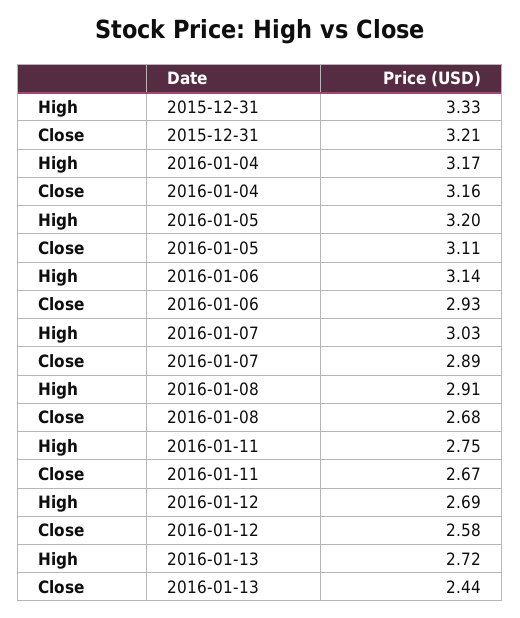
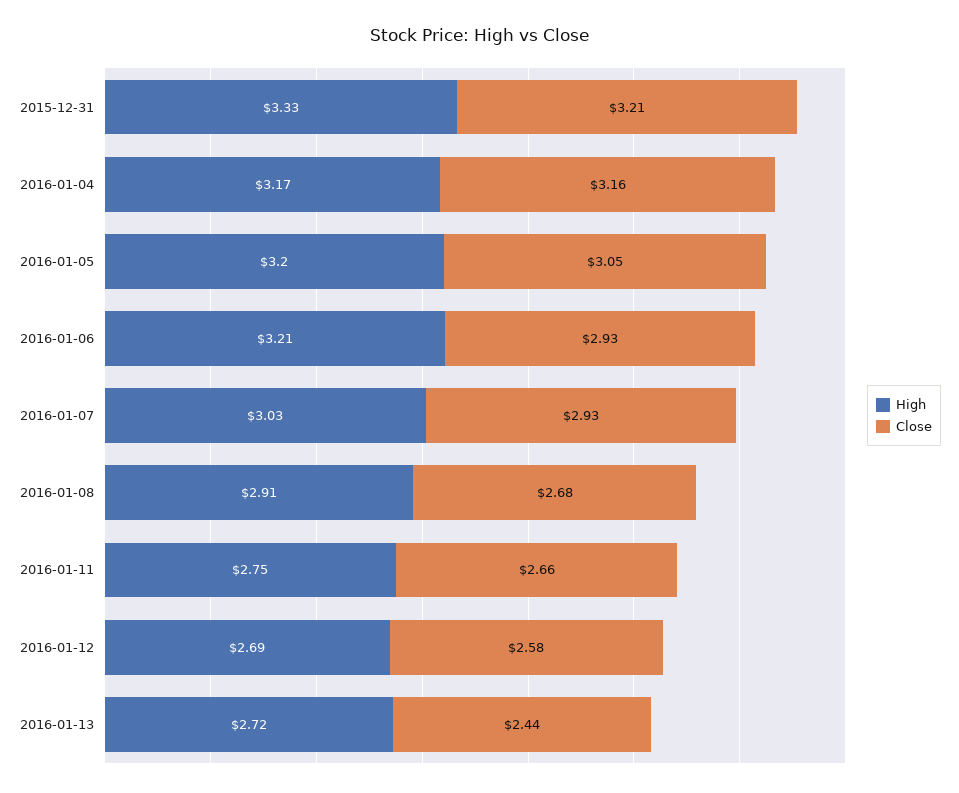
Close, 2016-01-05: 3.11 -> 3.05
High, 2016-01-06: 3.14 -> 3.21
Close, 2016-01-07: 2.89 -> 2.93
Close, 2016-01-11: 2.67 -> 2.66

